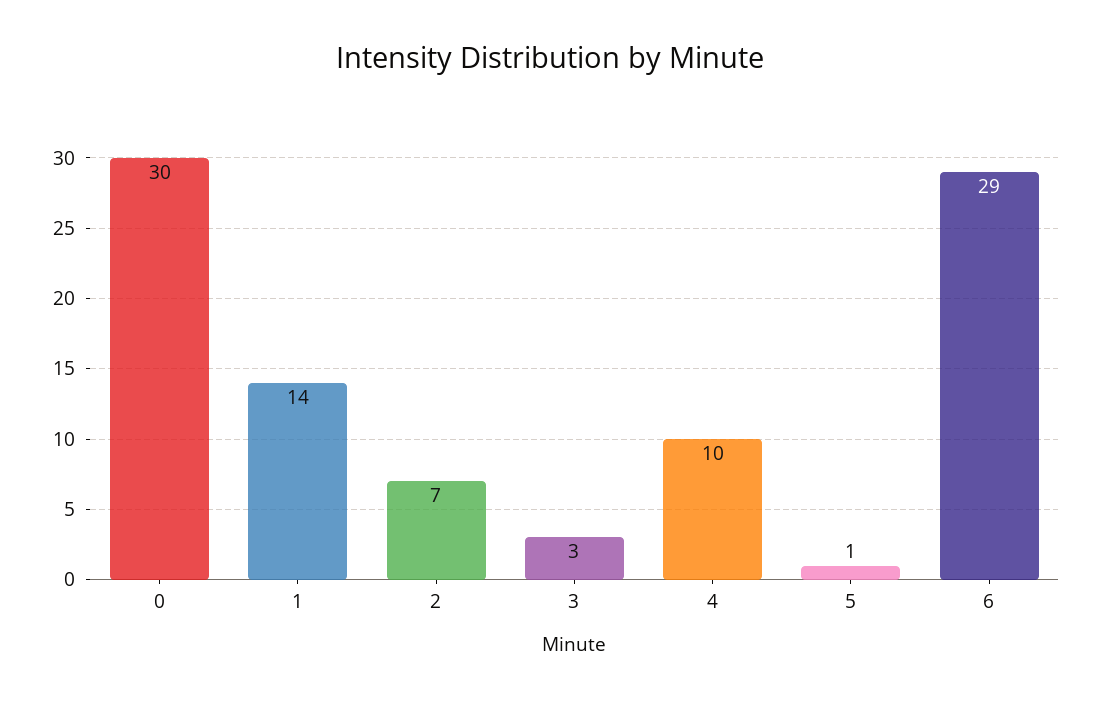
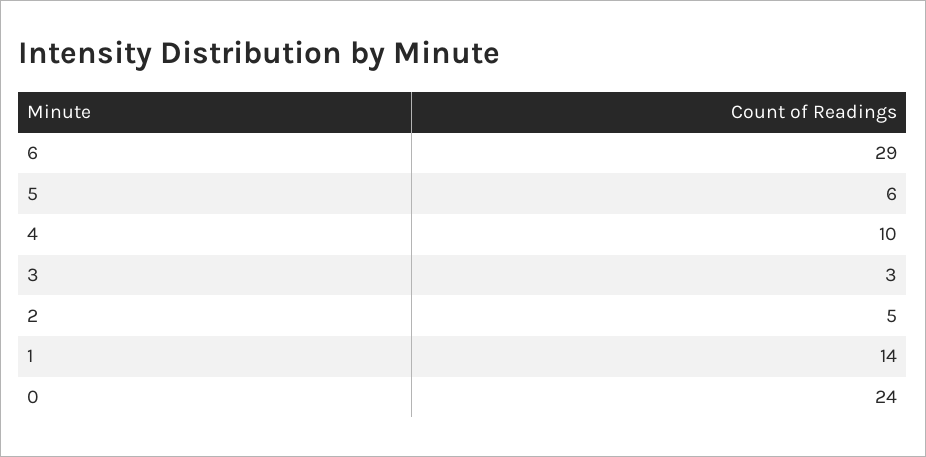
0: 30 -> 24
2: 7 -> 5
5: 1 -> 6

